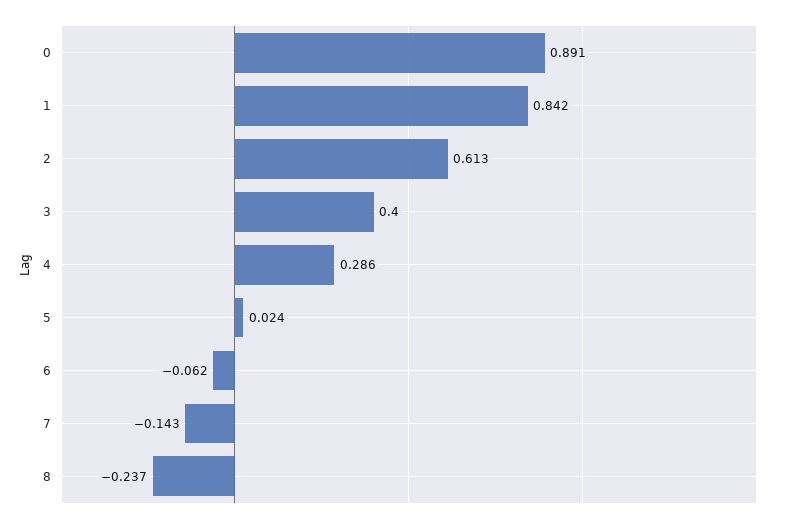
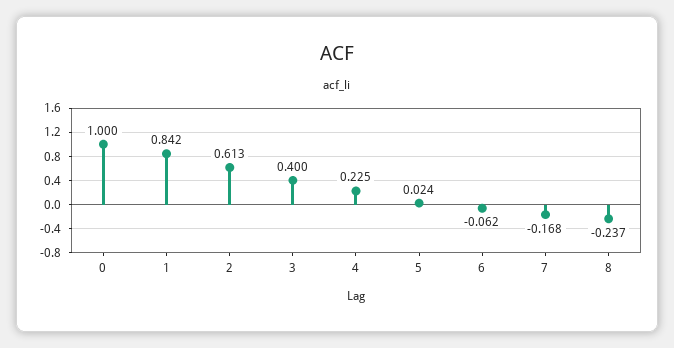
0: 0.891 -> 1
4: 0.286 -> 0.225
7: -0.143 -> -0.168

